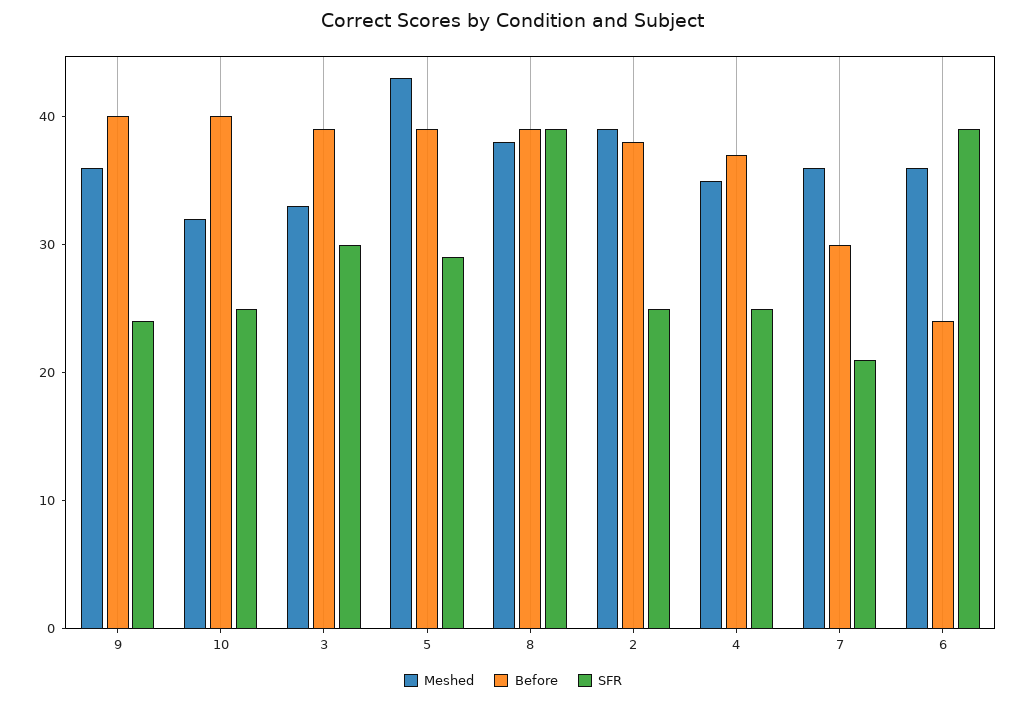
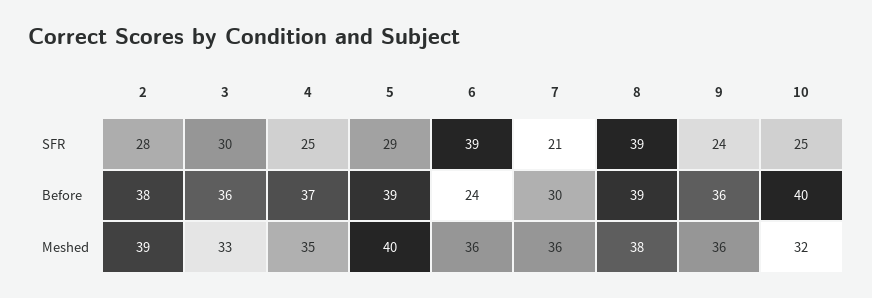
Before, 9: 40 -> 36
Before, 3: 39 -> 36
Meshed, 5: 43 -> 40
SFR, 2: 25 -> 28

